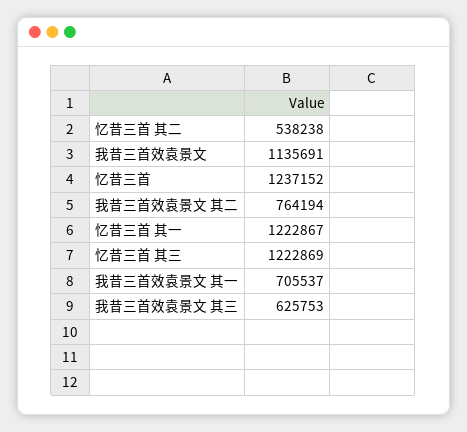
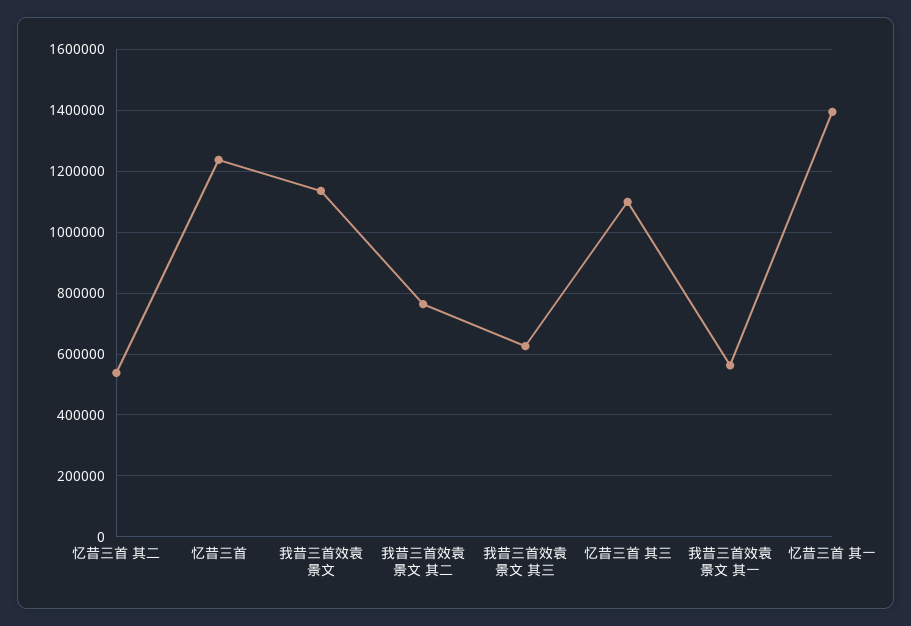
忆昔三首 其一: 1222867 -> 1400000
忆昔三首 其三: 1222869 -> 1100000
我昔三首效袁景文 其一: 705537 -> 560000

